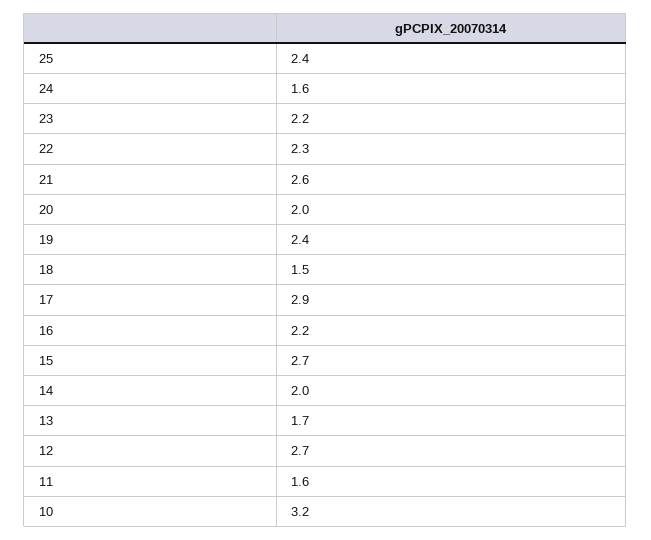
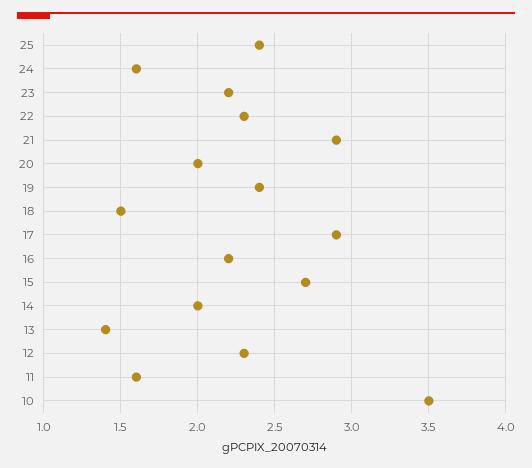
21: 2.6 -> 2.9
13: 1.7 -> 1.4
12: 2.7 -> 2.3
10: 3.2 -> 3.5

